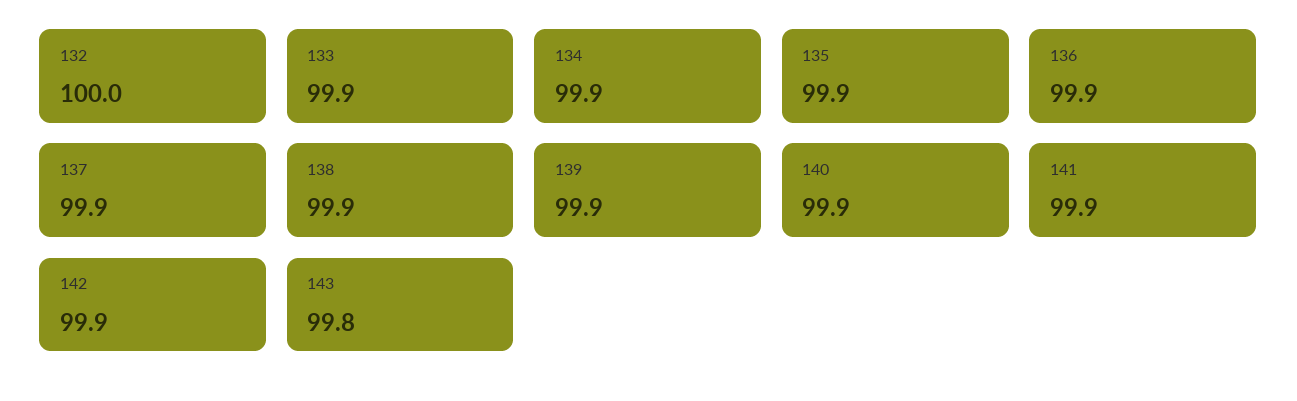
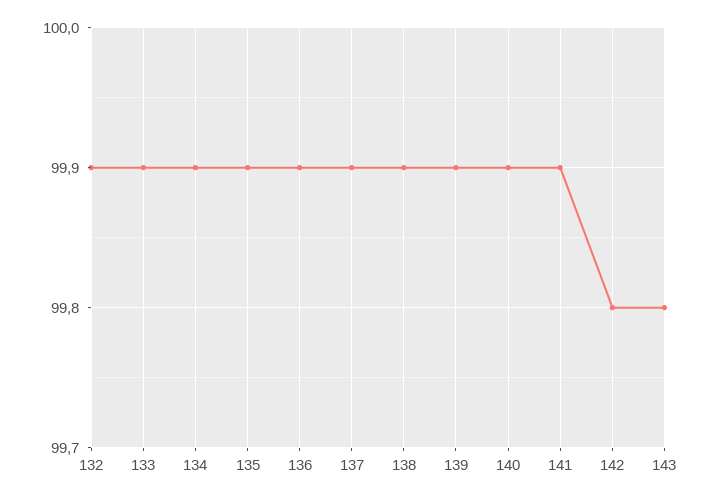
132: 100 -> 99.9
142: 99.9 -> 99.8

